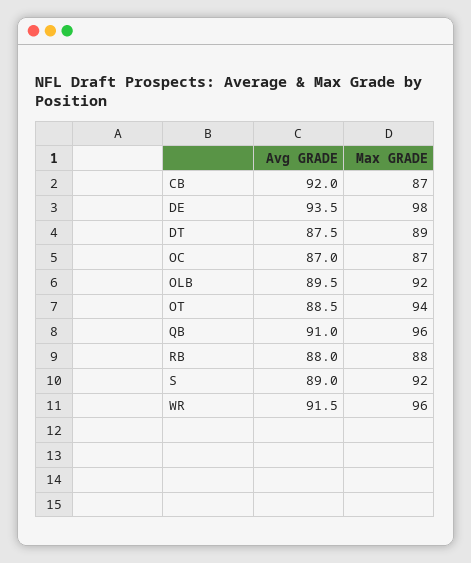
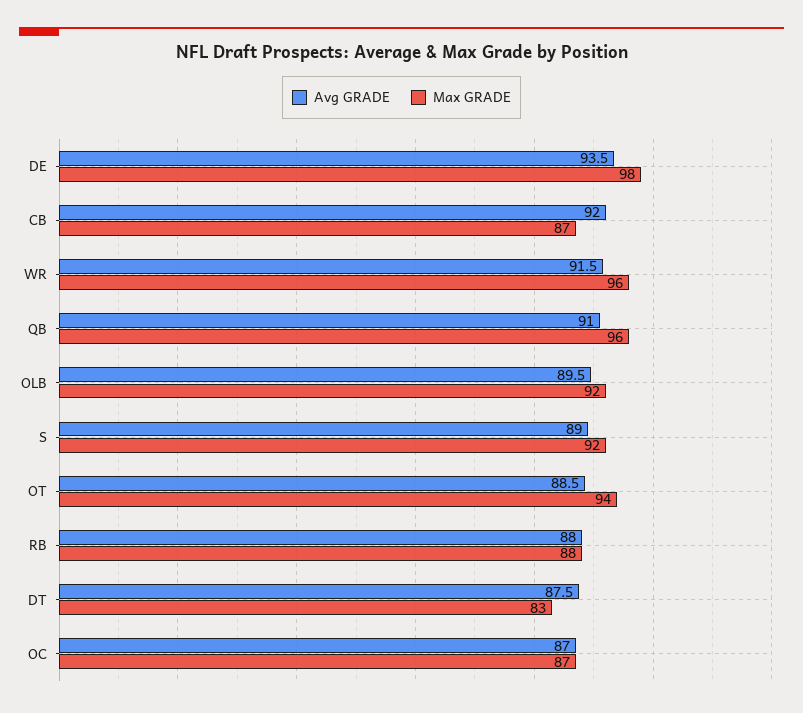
Max GRADE, DT: 89 -> 83

